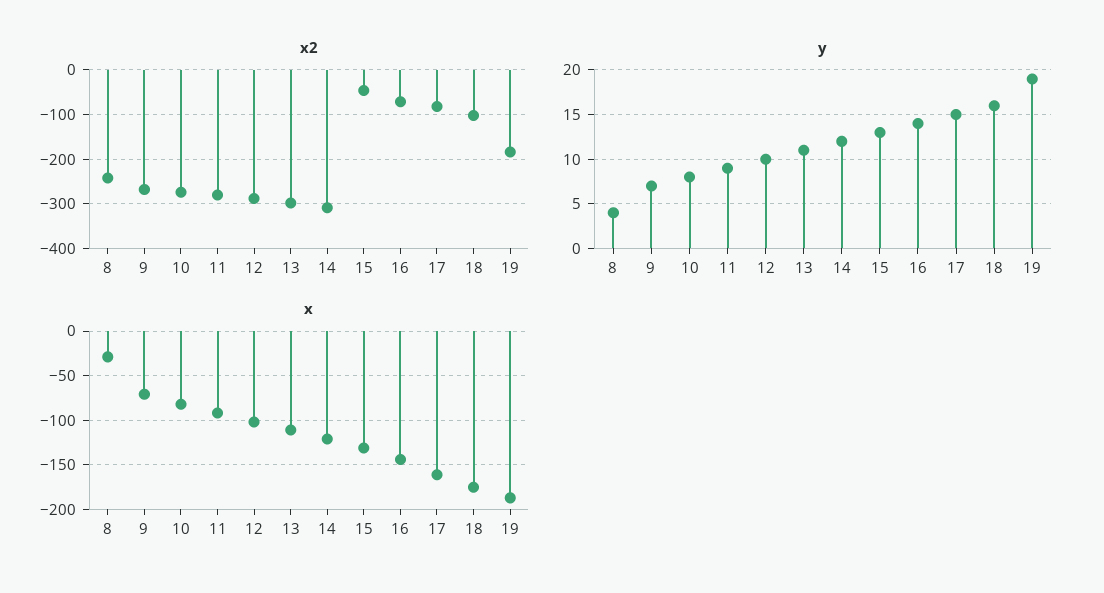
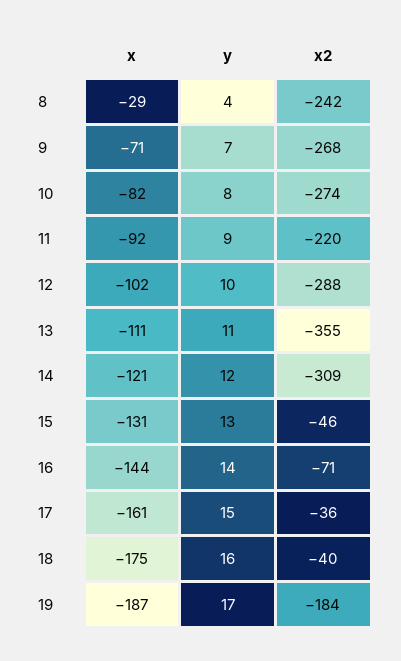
x2, 11: -280 -> -220
x2, 13: -300 -> -355
x2, 17: -80 -> -36
x2, 18: -100 -> -40
y, 19: 19 -> 17

